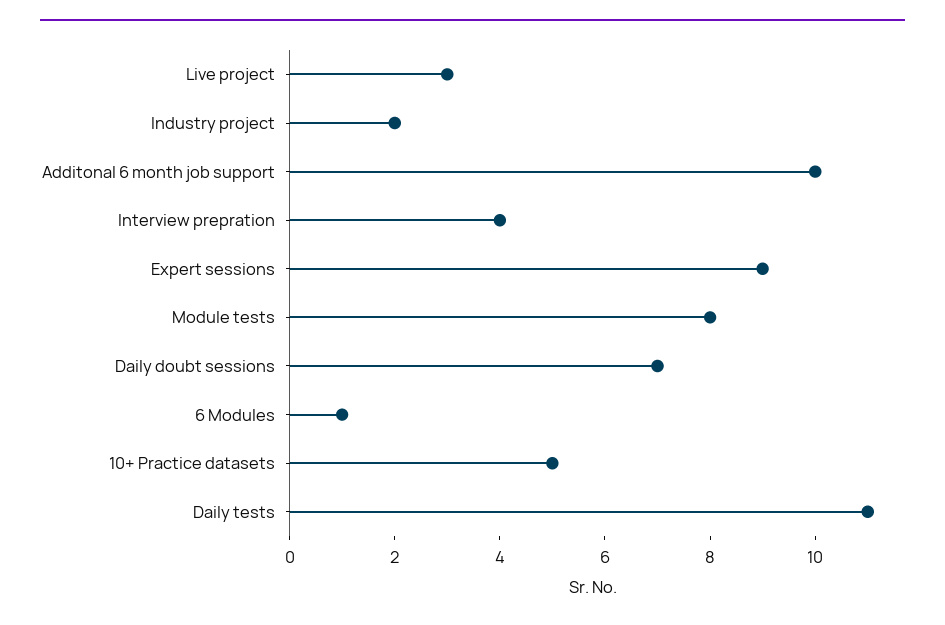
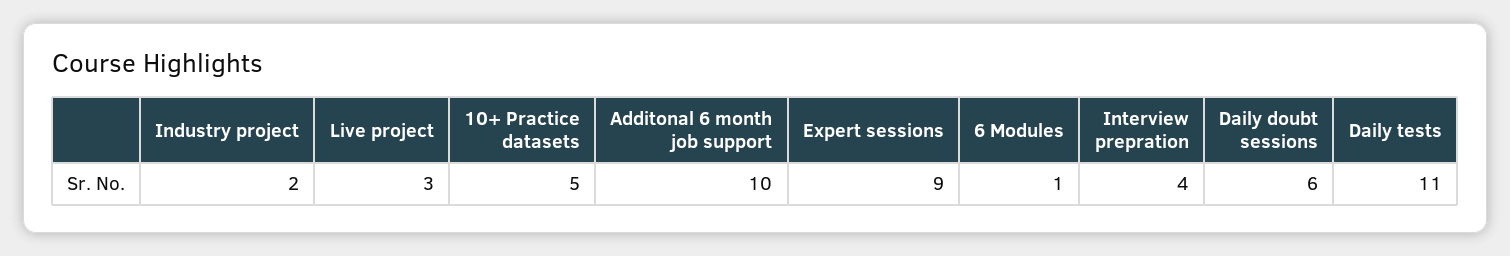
Module tests: 8 -> none
Daily doubt sessions: 7 -> 6

